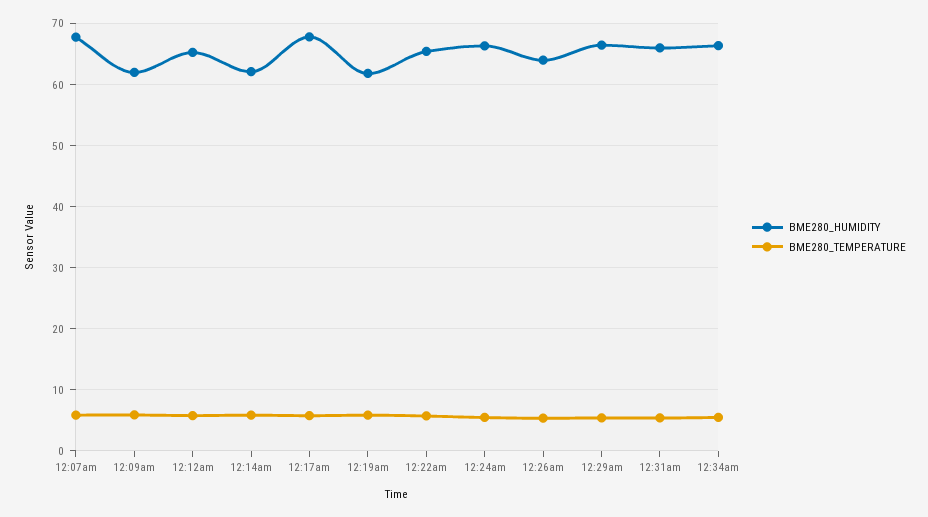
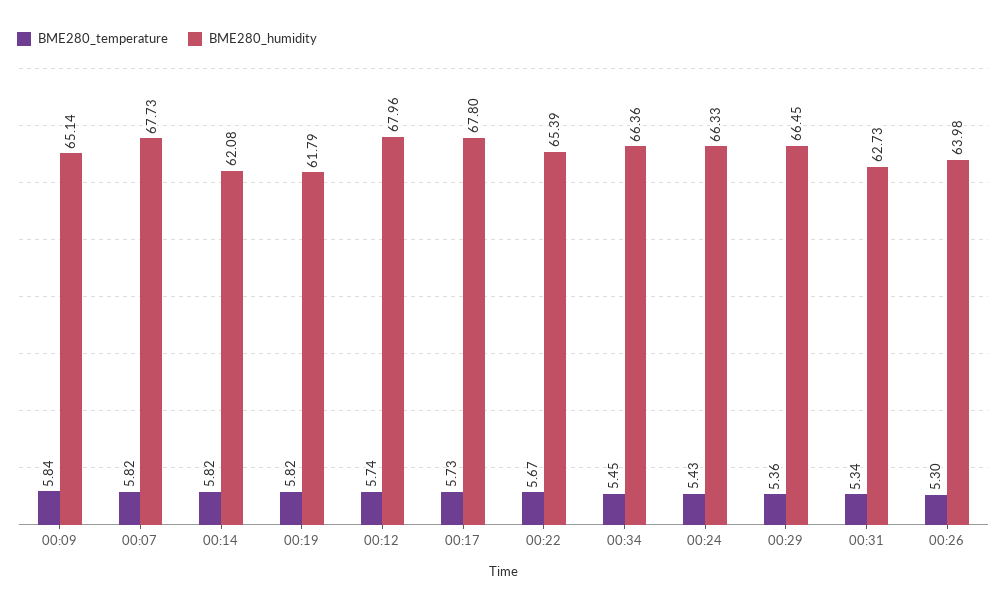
BME280_HUMIDITY, 12:09am: 62 -> 65.14
BME280_HUMIDITY, 12:12am: 65 -> 67.96
BME280_HUMIDITY, 12:31am: 66 -> 62.73

